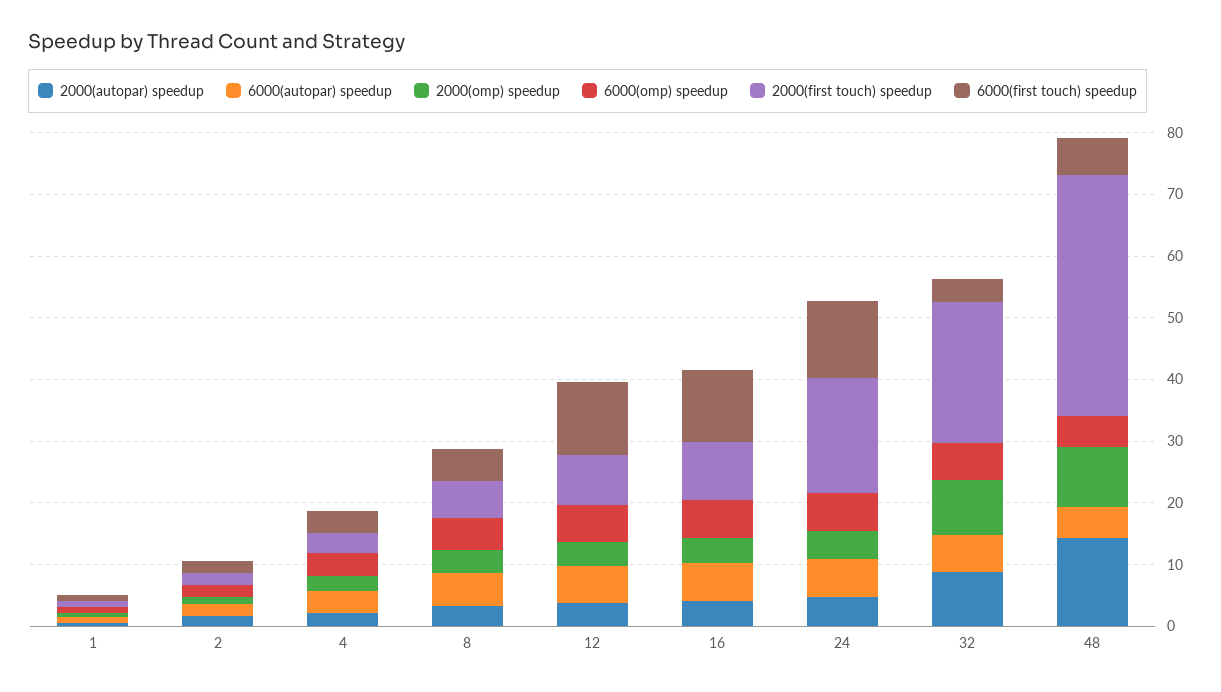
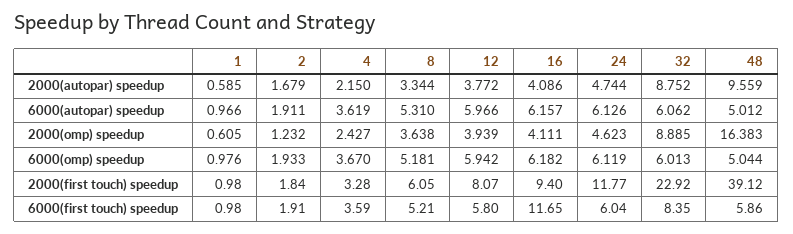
6000(first touch) speedup, 12: 12 -> 5.8
2000(first touch) speedup, 24: 18 -> 11.77
6000(first touch) speedup, 24: 12 -> 6.04
6000(first touch) speedup, 32: 4 -> 8.35
2000(autopar) speedup, 48: 14 -> 9.559
2000(omp) speedup, 48: 10 -> 16.383

